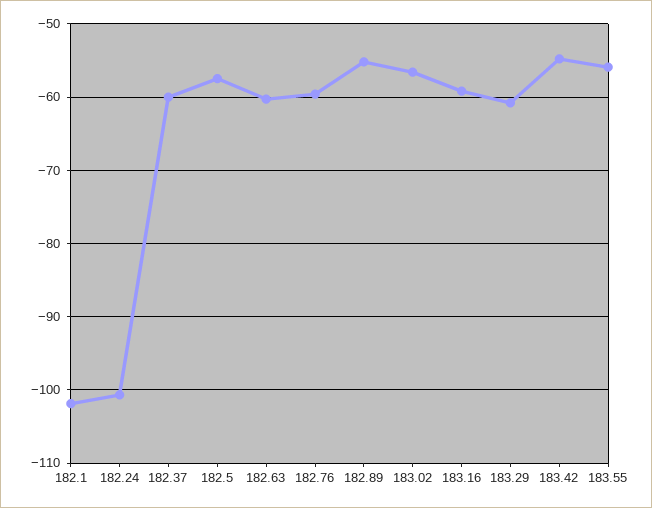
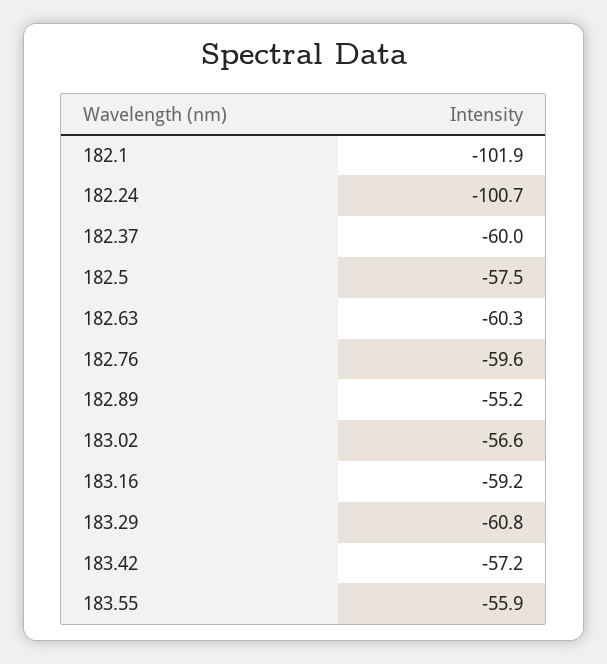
183.42: -55 -> -57.2

